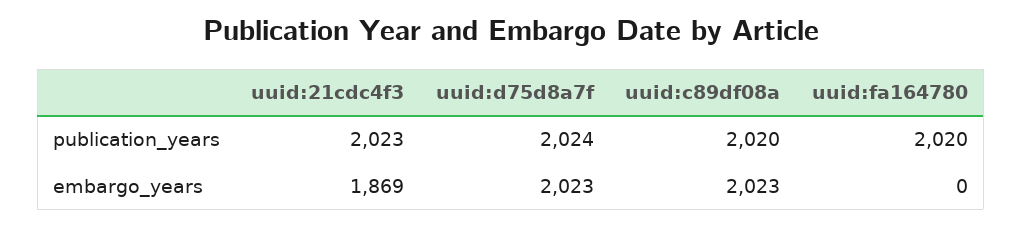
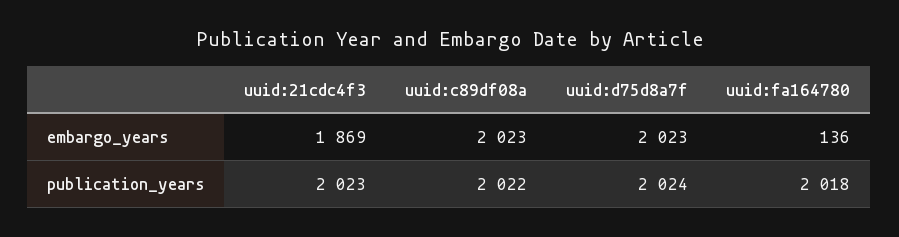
uuid:c89df08a, publication_years: 2020 -> 2022
uuid:fa164780, publication_years: 2020 -> 2018
uuid:fa164780, embargo_years: 0 -> 136

